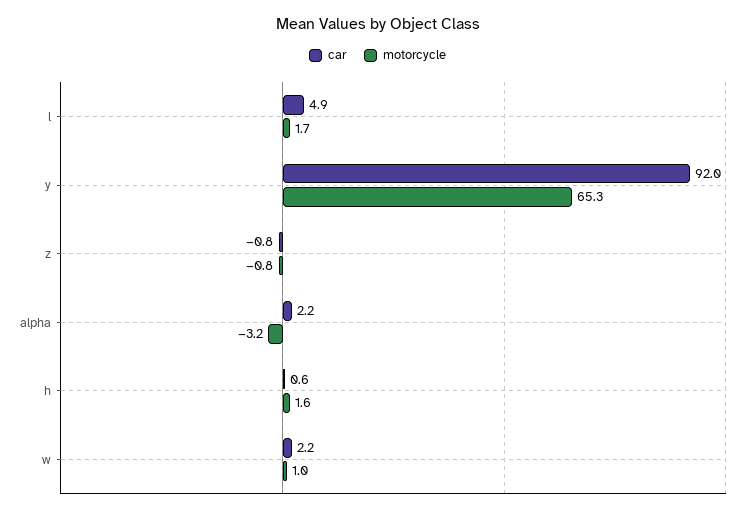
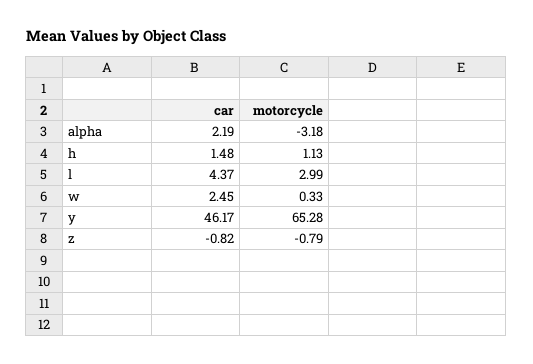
car, l: 4.9 -> 4.37
motorcycle, l: 1.7 -> 2.99
car, y: 92 -> 46.17
car, h: 0.6 -> 1.48
motorcycle, h: 1.6 -> 1.13
car, w: 2.2 -> 2.45
motorcycle, w: 1 -> 0.33

